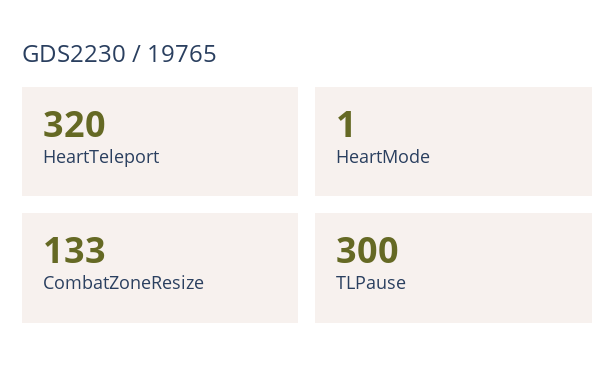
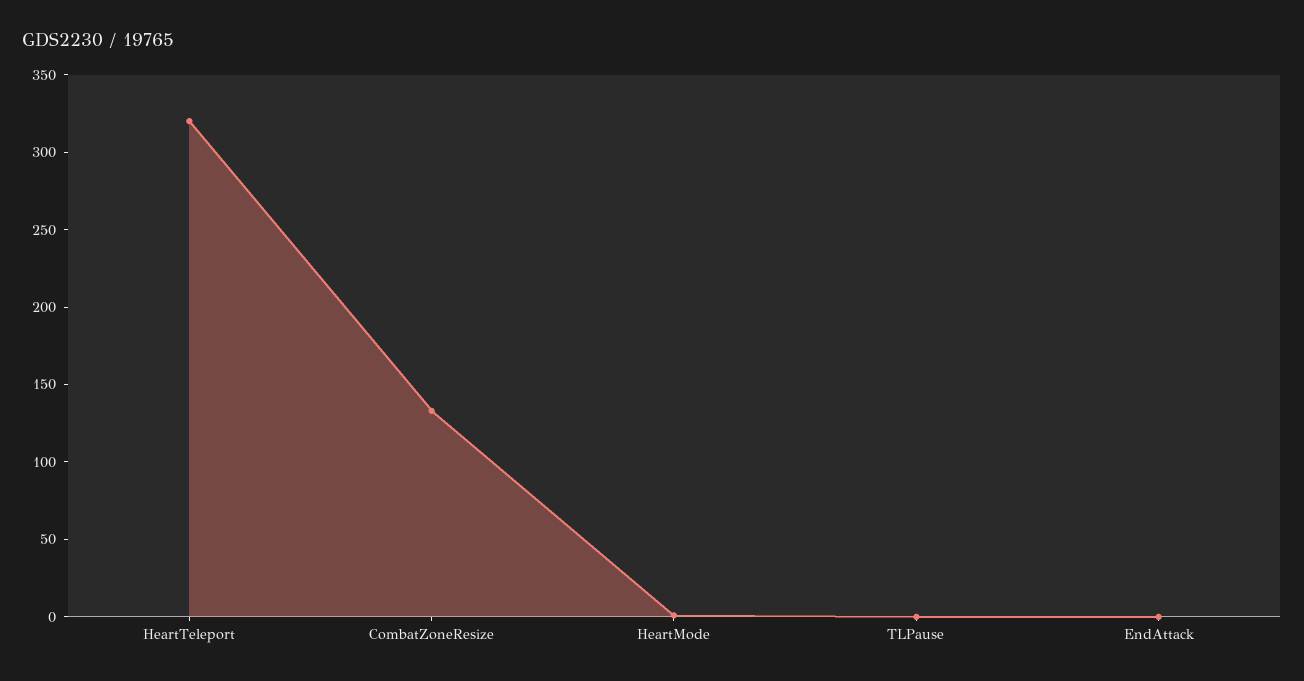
TLPause: 300 -> 0
EndAttack: none -> 0

